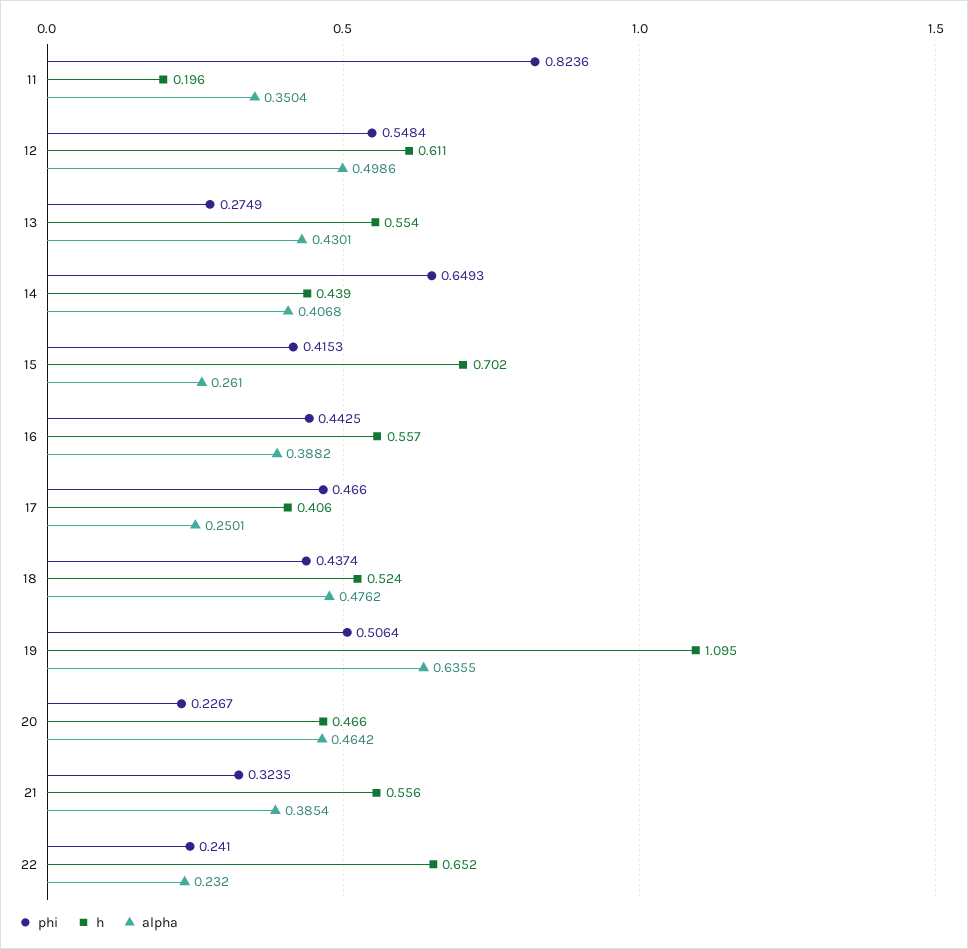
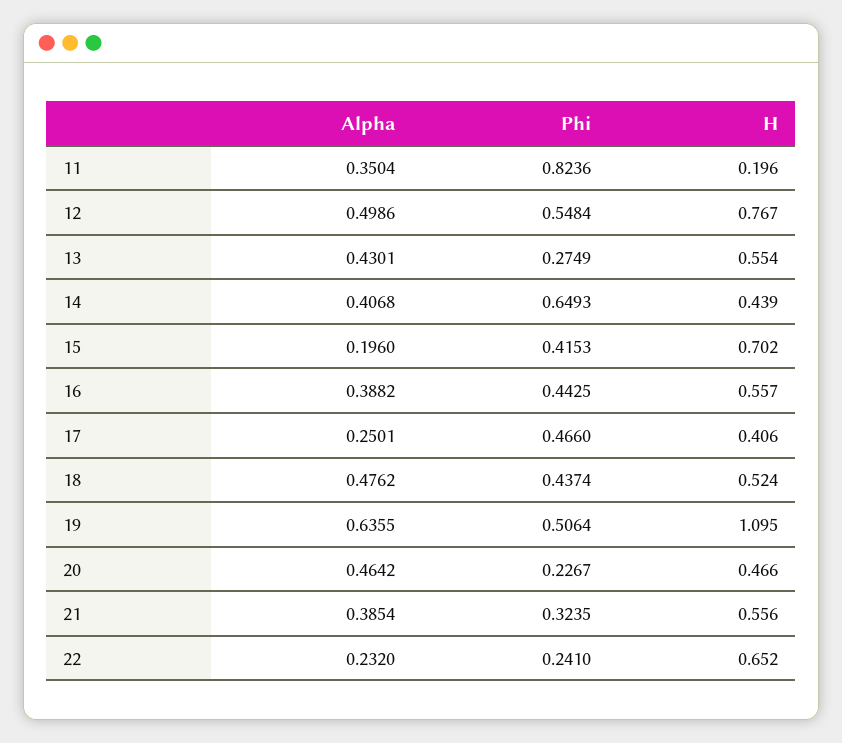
h, 12: 0.611 -> 0.767
alpha, 15: 0.261 -> 0.196

